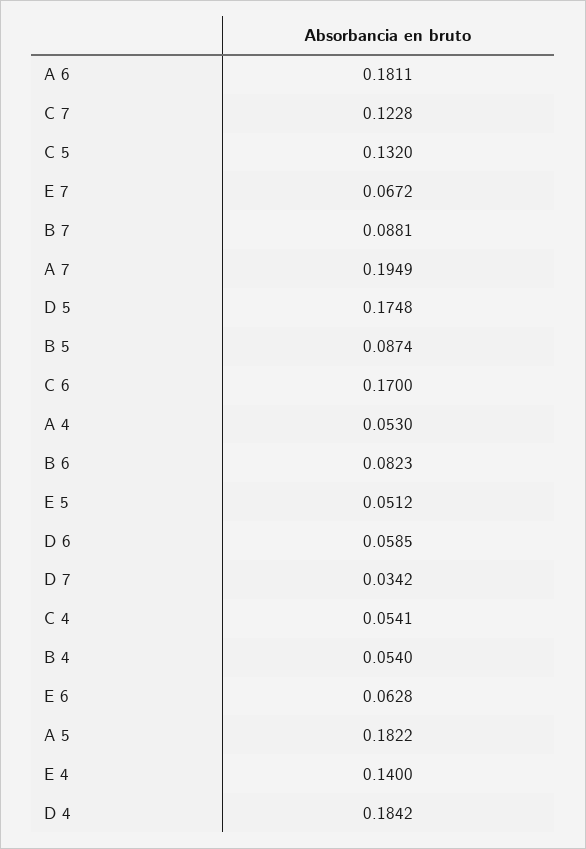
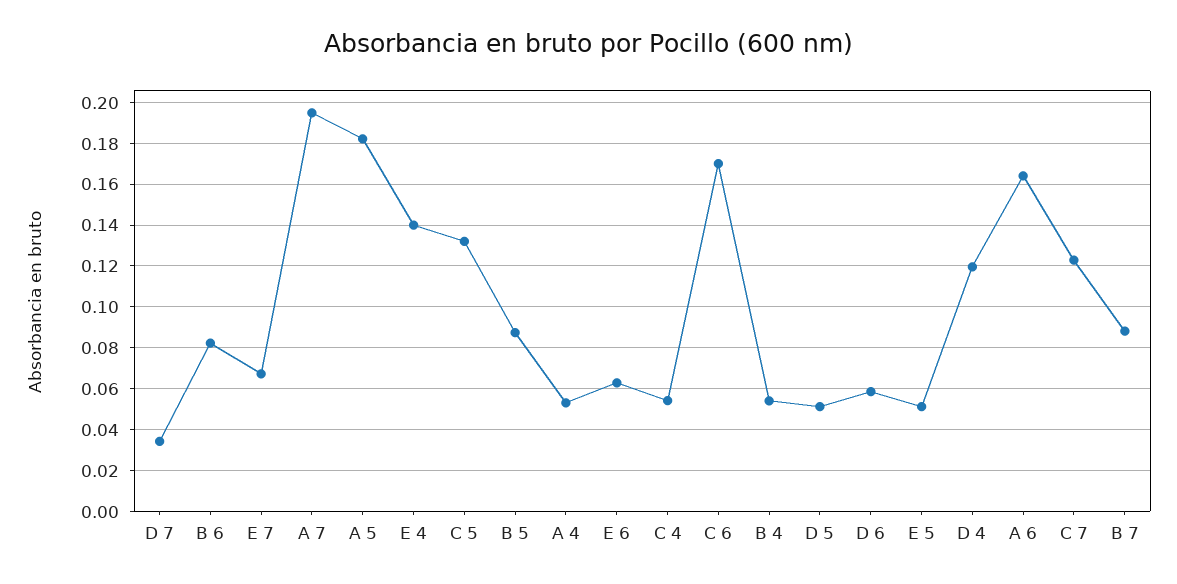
A 6: 0.1811 -> 0.165
D 5: 0.1748 -> 0.05
D 4: 0.1842 -> 0.12

